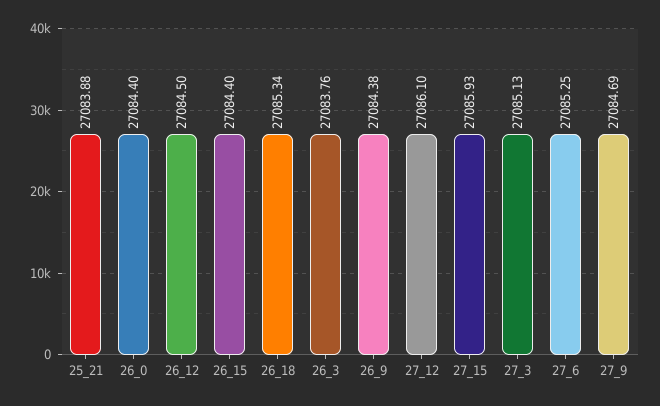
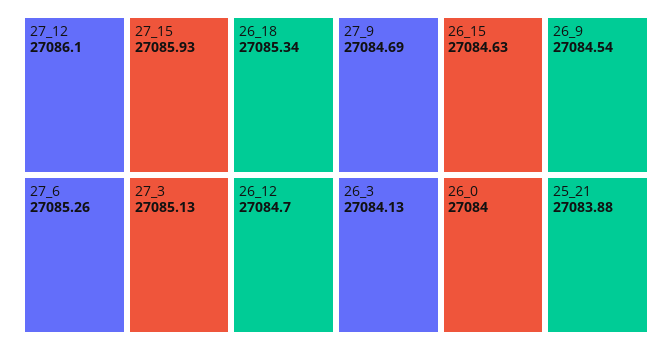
26_0: 27084.4 -> 27084
26_12: 27084.5 -> 27084.7
26_15: 27084.4 -> 27084.63
26_3: 27083.76 -> 27084.13
26_9: 27084.38 -> 27084.54
27_6: 27085.25 -> 27085.26

